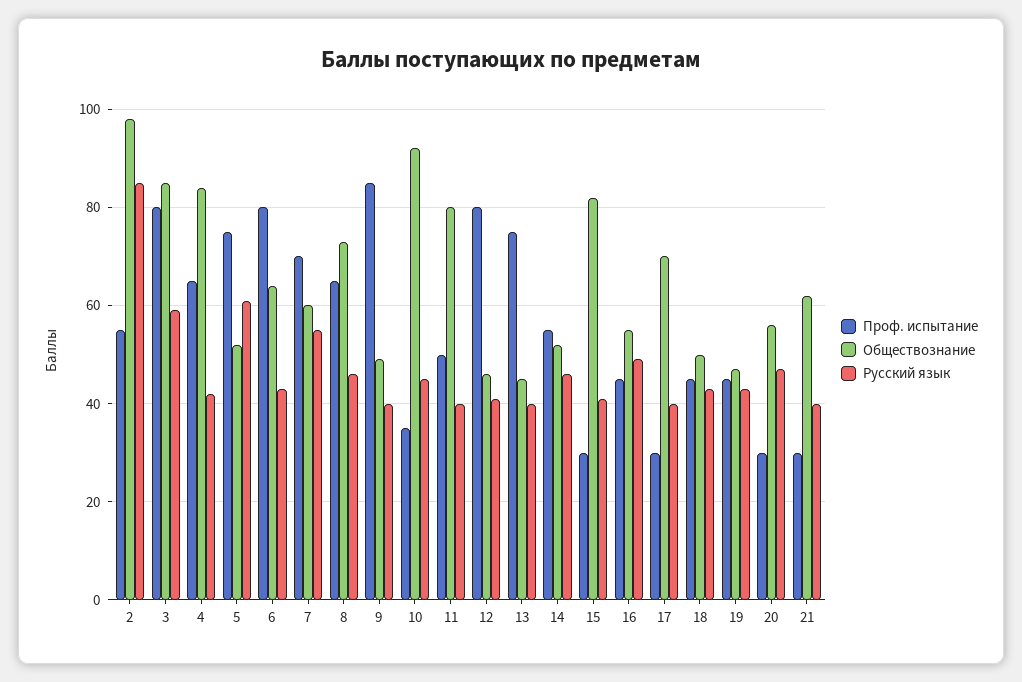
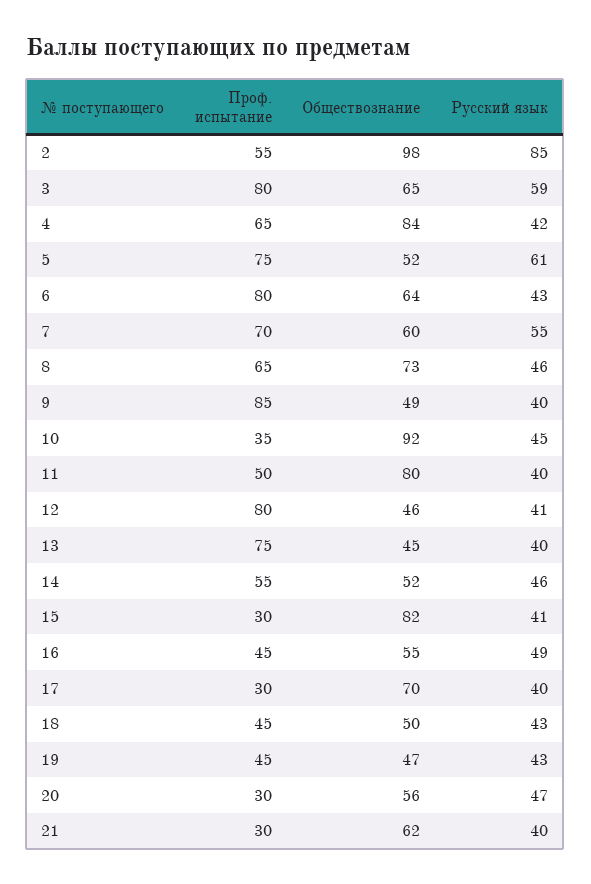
Обществознание, 3: 85 -> 65

